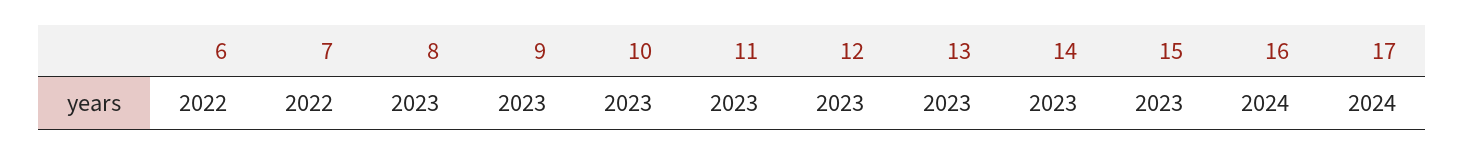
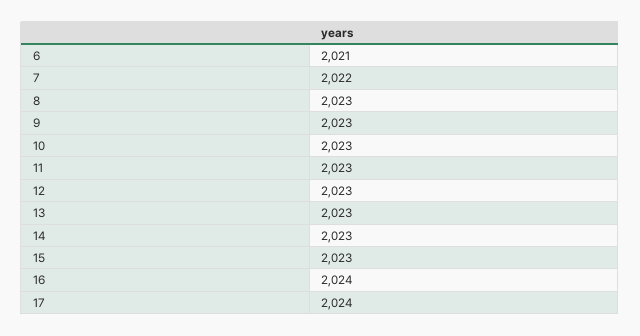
6: 2022 -> 2021

